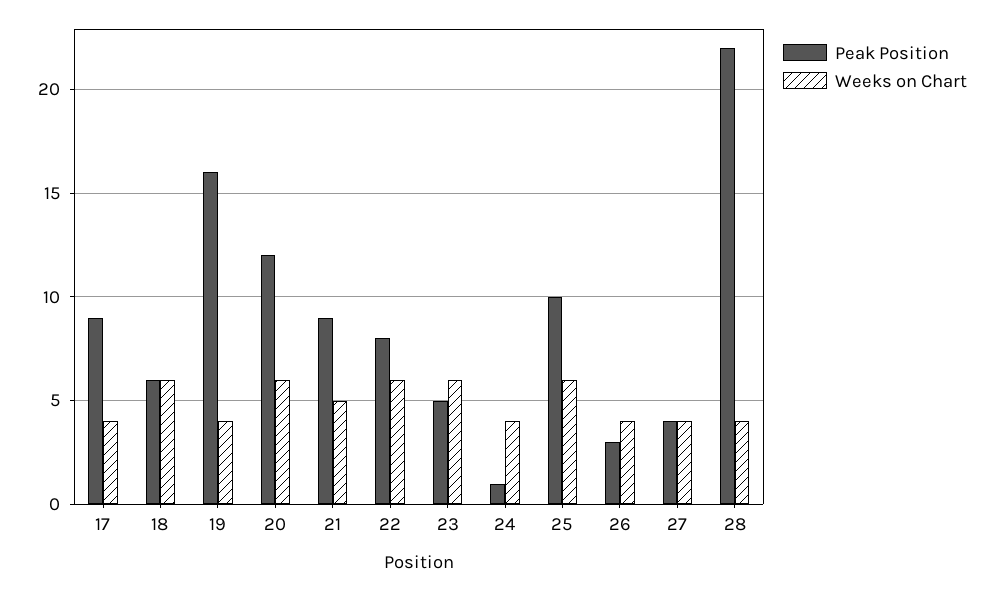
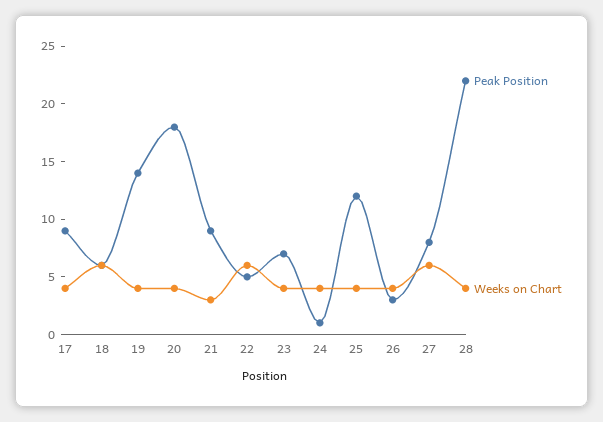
Peak Position, 19: 16 -> 14
Peak Position, 20: 12 -> 18
Weeks on Chart, 20: 6 -> 4
Weeks on Chart, 21: 5 -> 3
Peak Position, 22: 8 -> 5
Peak Position, 23: 5 -> 7
Weeks on Chart, 23: 6 -> 4
Peak Position, 25: 10 -> 12
Weeks on Chart, 25: 6 -> 4
Peak Position, 27: 4 -> 8
Weeks on Chart, 27: 4 -> 6

